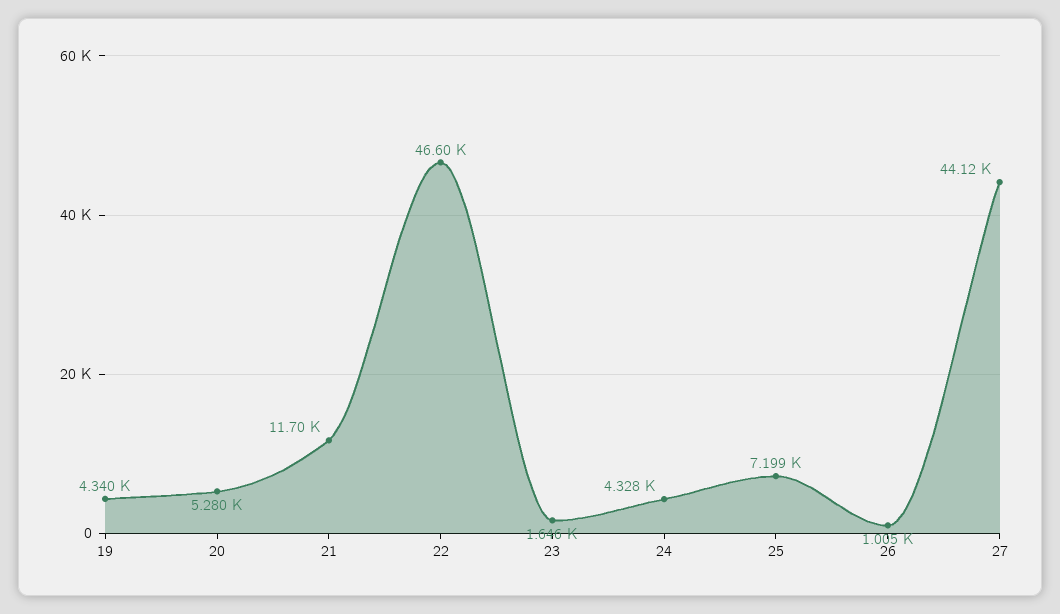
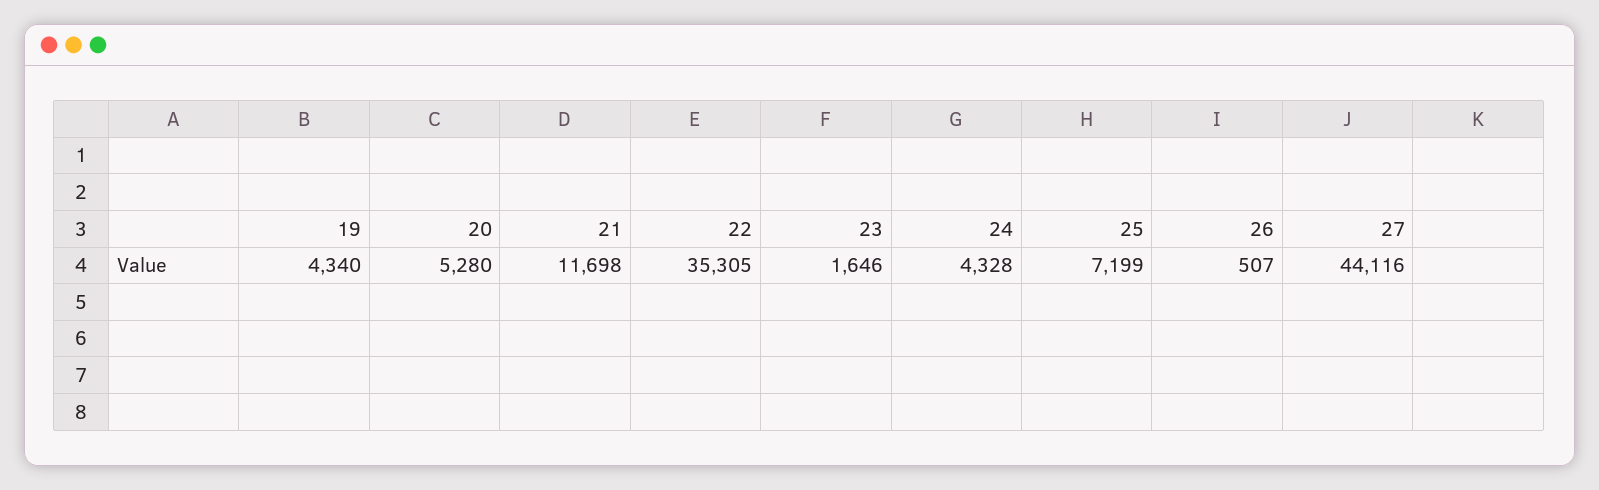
22: 46600 -> 35305
26: 1005 -> 507

